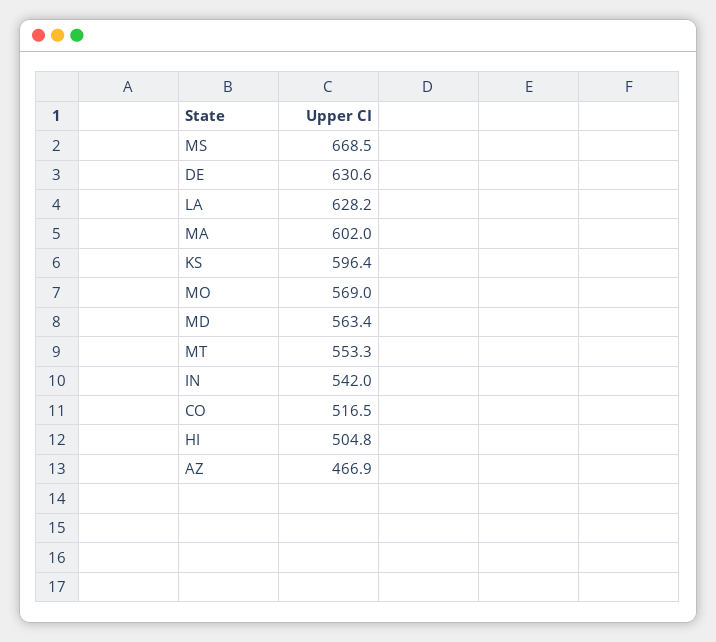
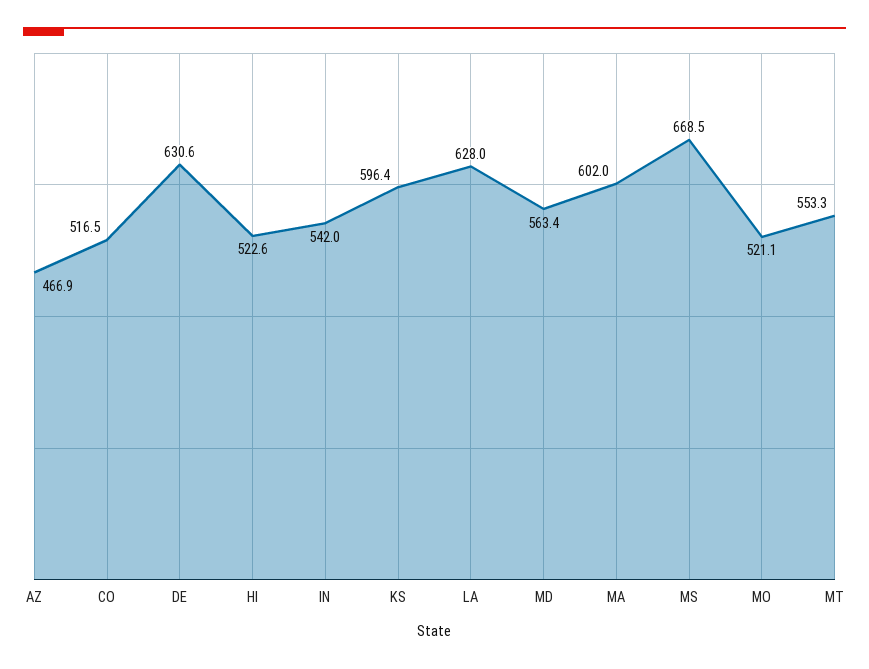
LA: 628.2 -> 628
MO: 569 -> 521.1
HI: 504.8 -> 522.6

